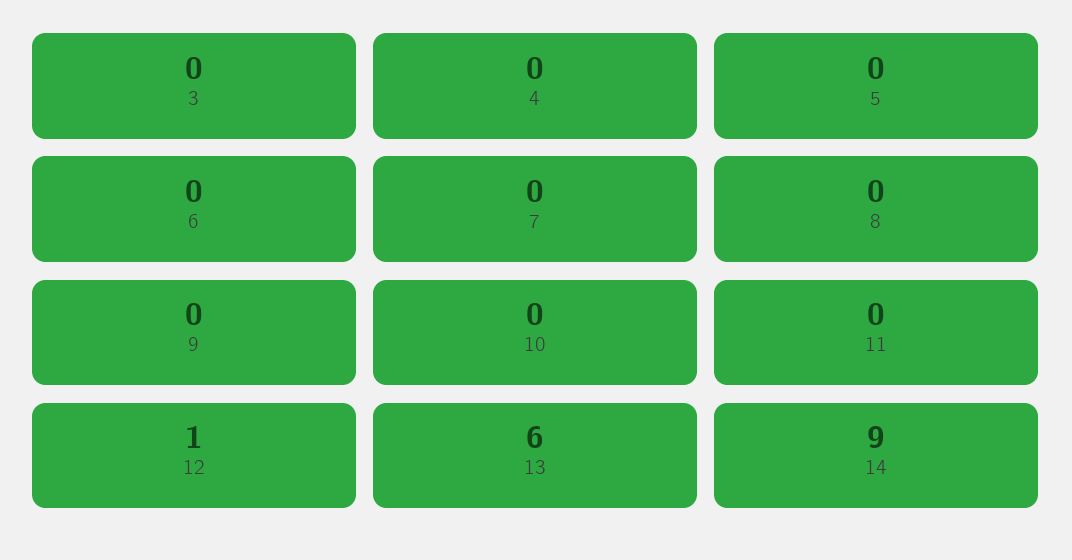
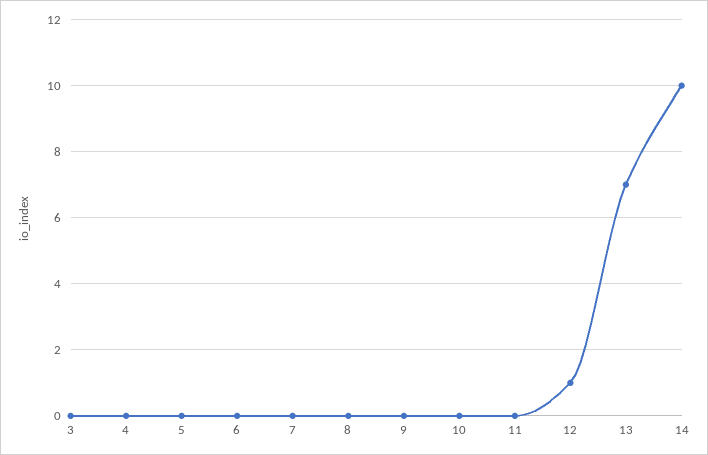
13: 6 -> 7
14: 9 -> 10

